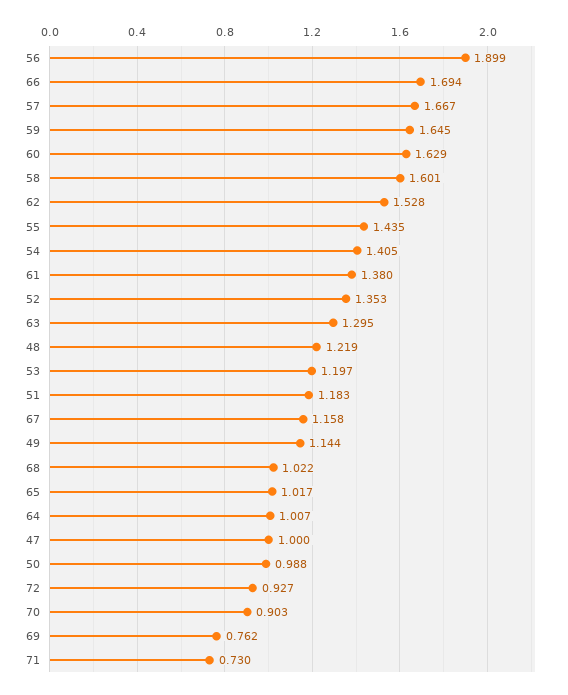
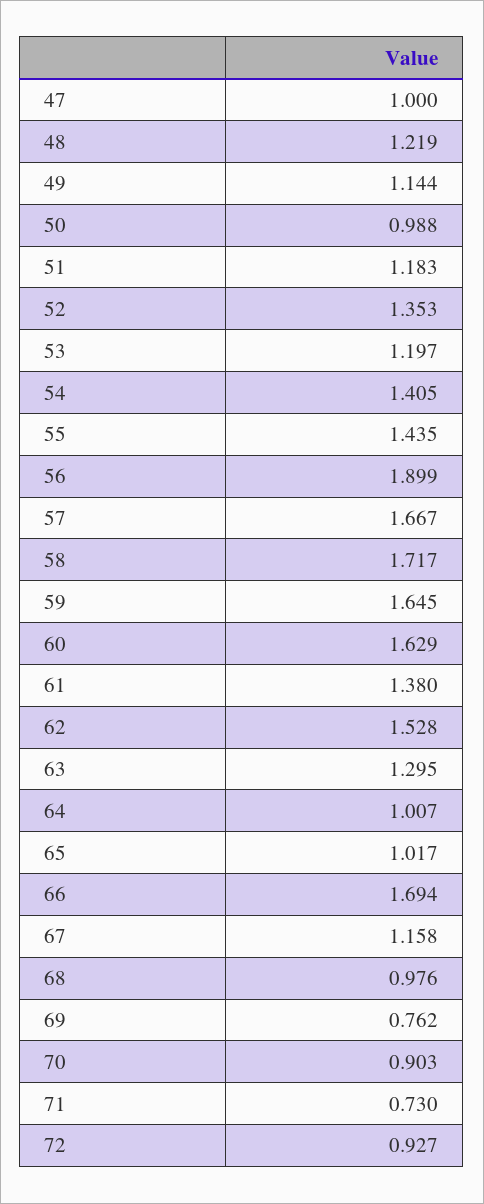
58: 1.601 -> 1.717
68: 1.022 -> 0.976

